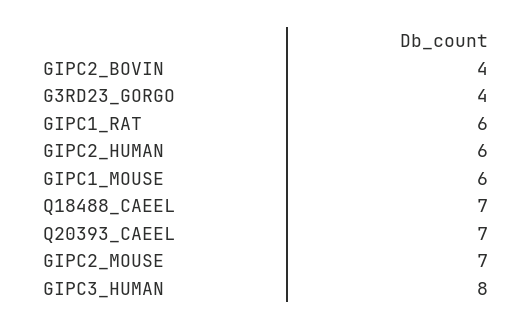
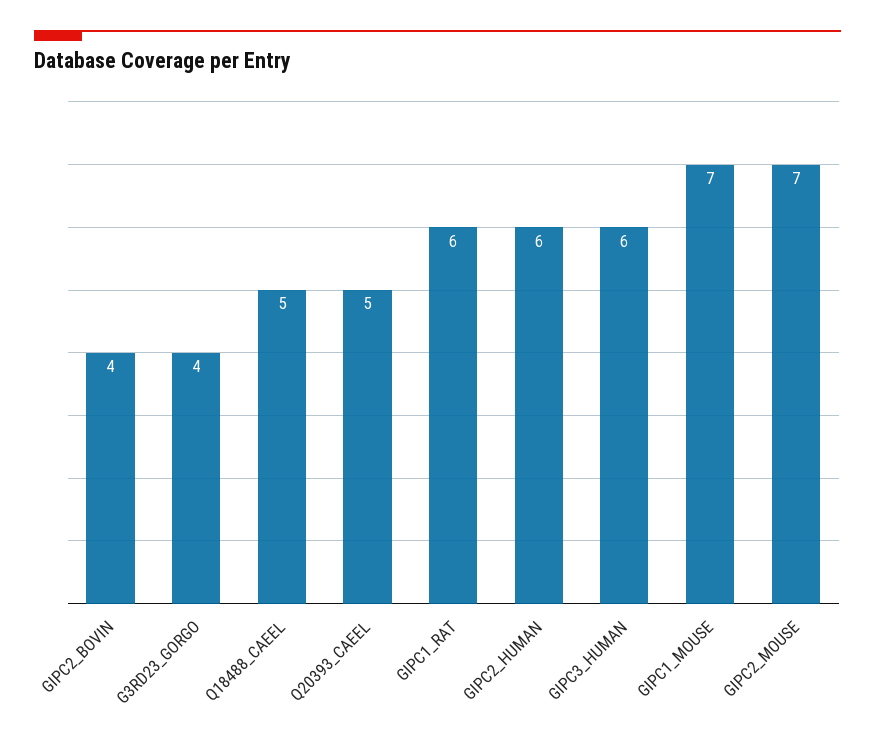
GIPC1_MOUSE: 6 -> 7
Q18488_CAEEL: 7 -> 5
Q20393_CAEEL: 7 -> 5
GIPC3_HUMAN: 8 -> 6

